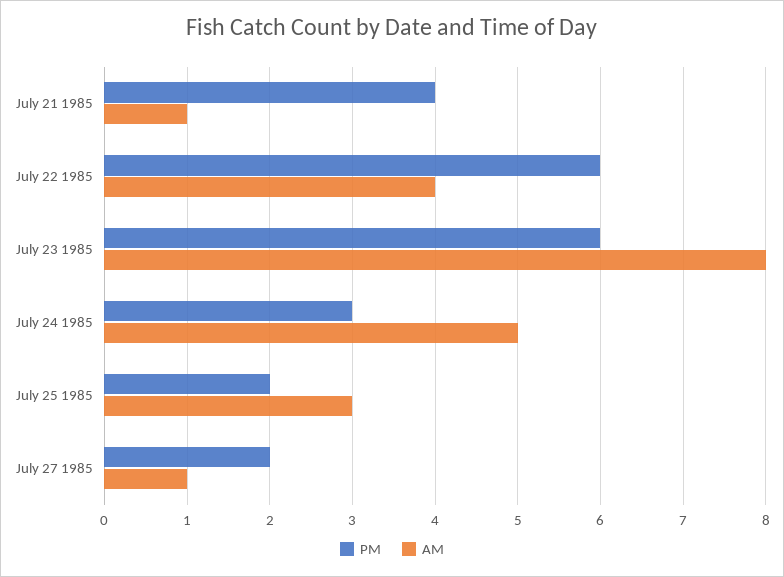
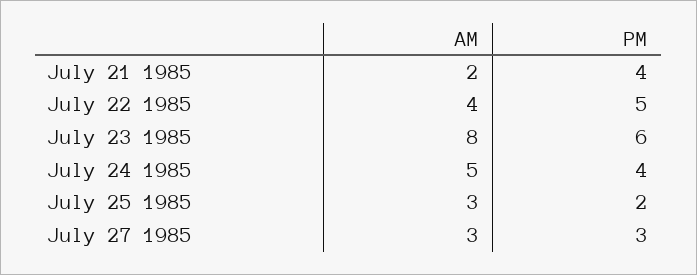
AM, July 21 1985: 1 -> 2
PM, July 22 1985: 6 -> 5
PM, July 24 1985: 3 -> 4
PM, July 27 1985: 2 -> 3
AM, July 27 1985: 1 -> 3

